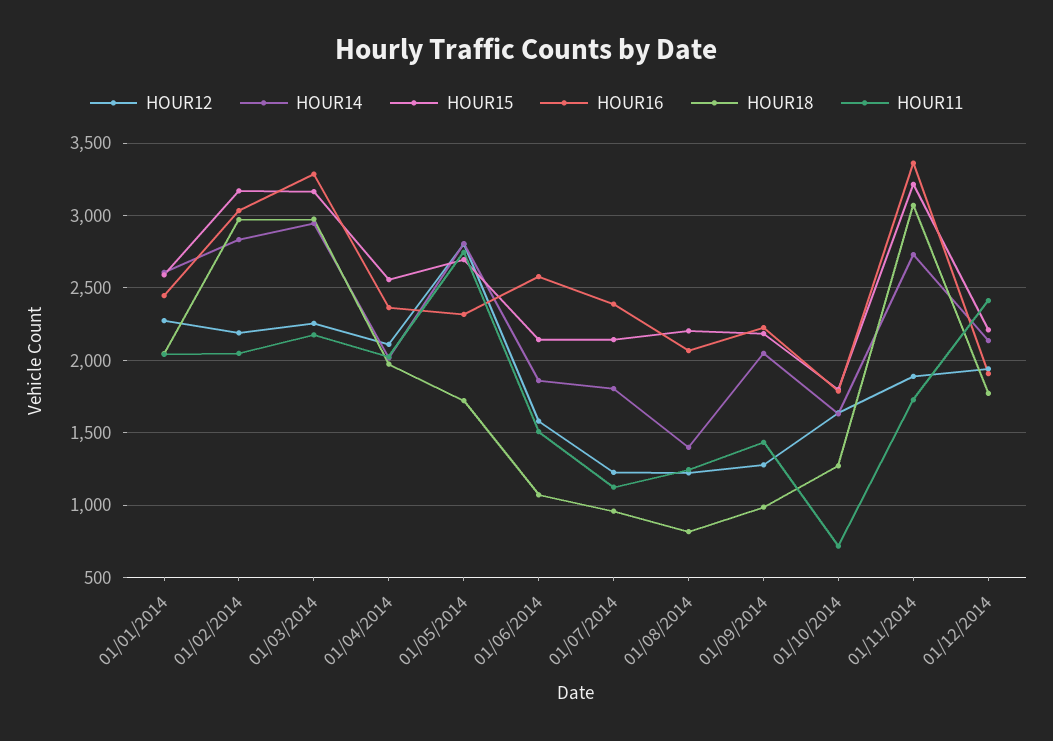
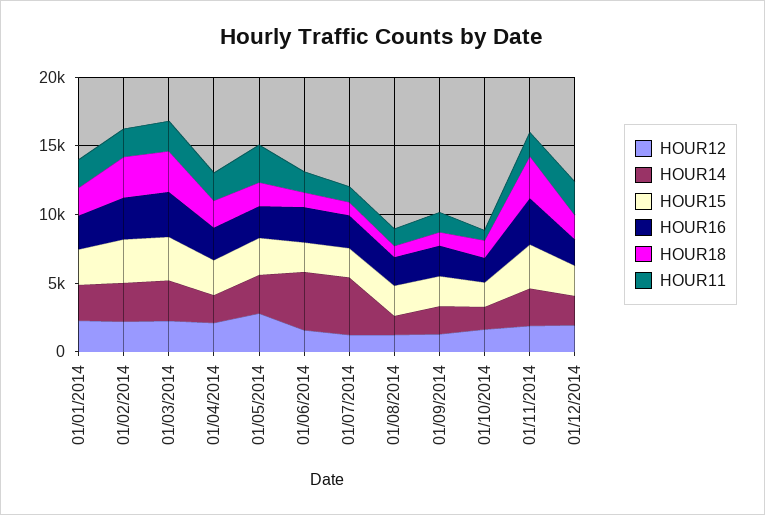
HOUR14, 01/06/2014: 1850 -> 4000
HOUR14, 01/07/2014: 1800 -> 4000

